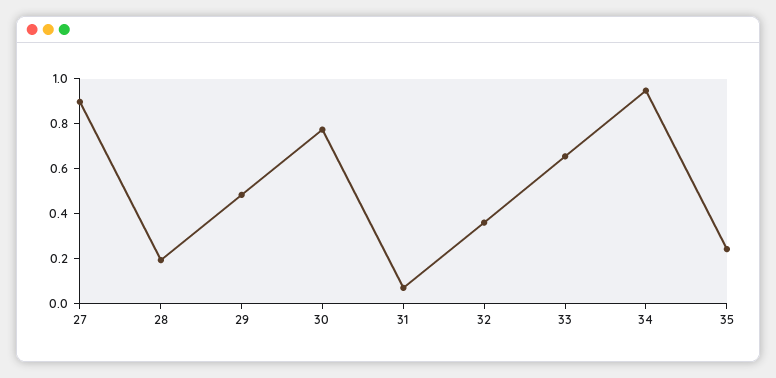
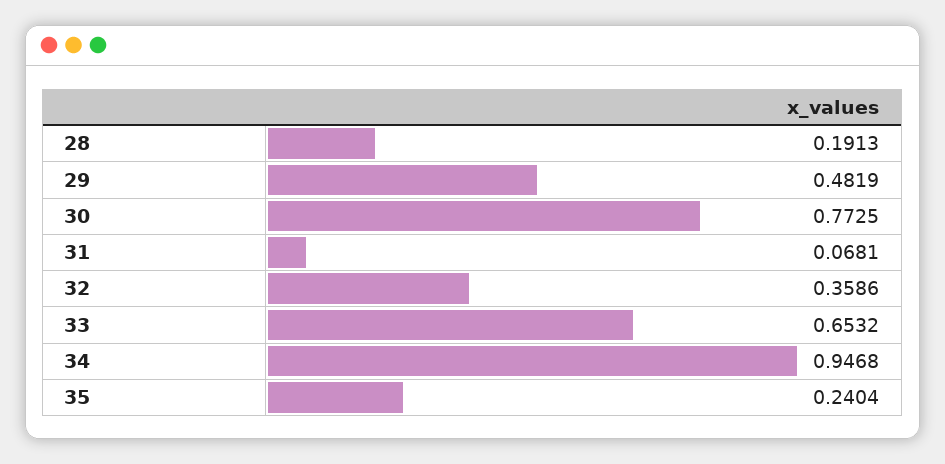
27: 0.9 -> none

